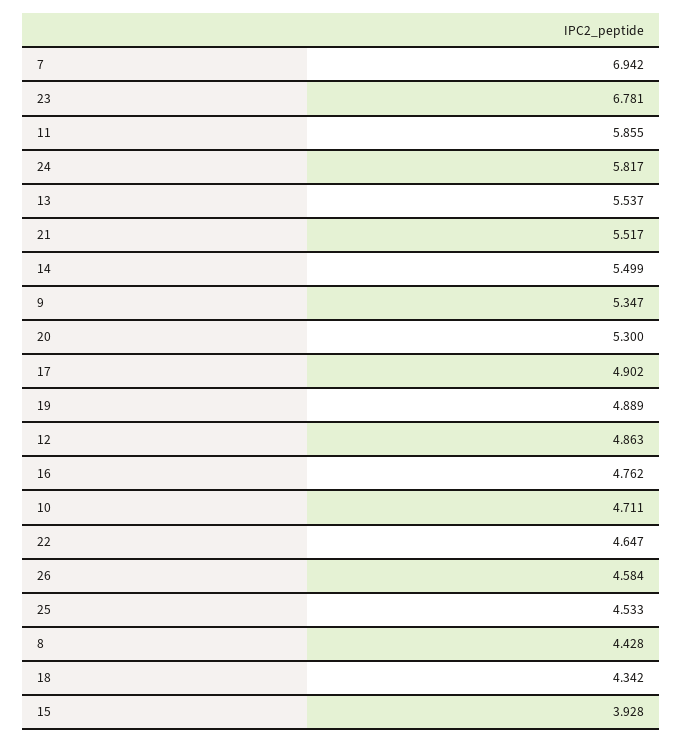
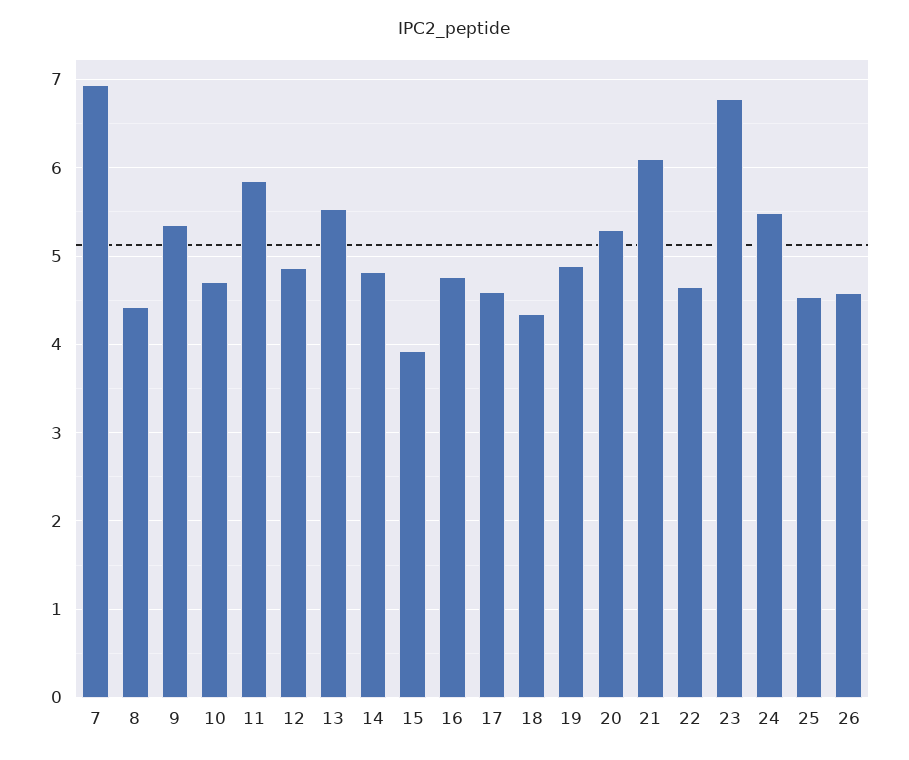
24: 5.817 -> 5.5
21: 5.517 -> 6.1
14: 5.499 -> 4.8
17: 4.902 -> 4.6

